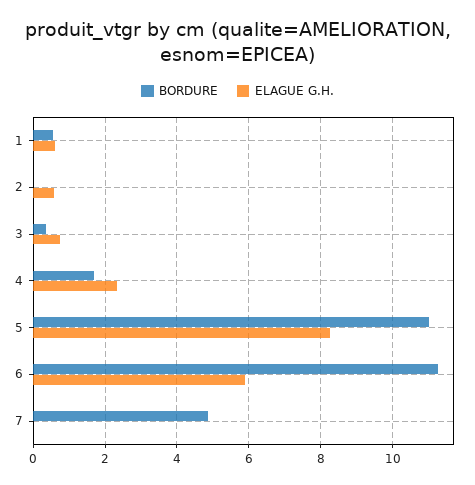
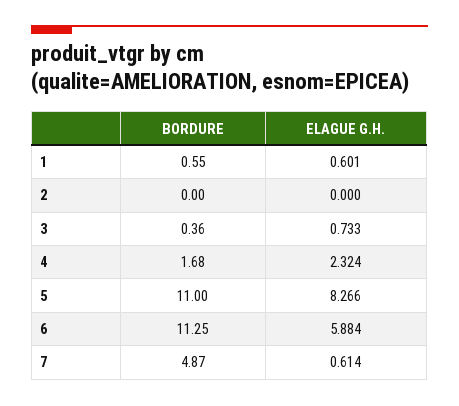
ELAGUE G.H., 2: 0.6 -> 0
ELAGUE G.H., 7: 0 -> 0.614

